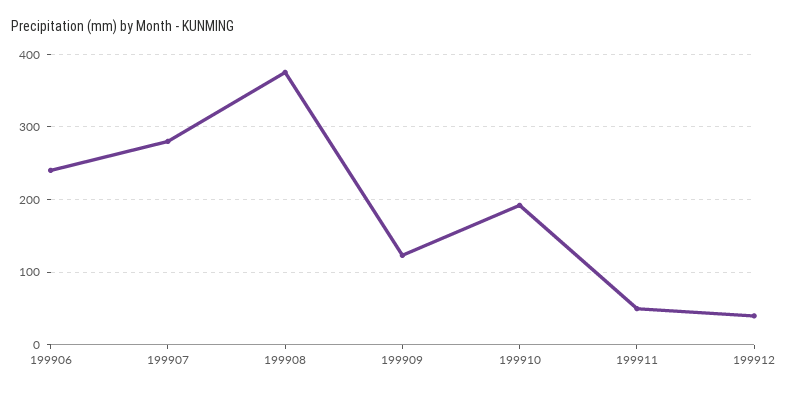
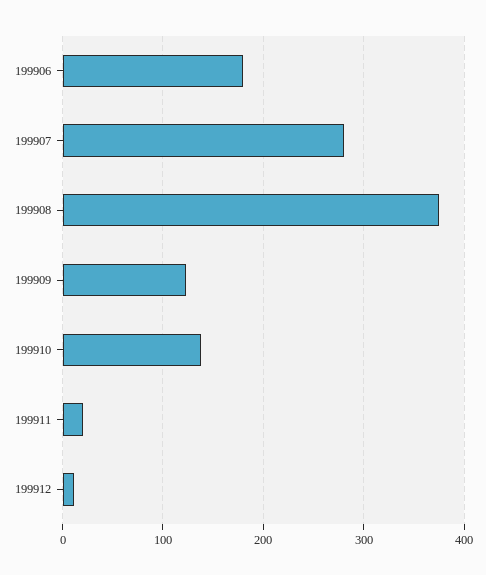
199906: 240 -> 180
199910: 190 -> 140
199911: 50 -> 20
199912: 40 -> 10

